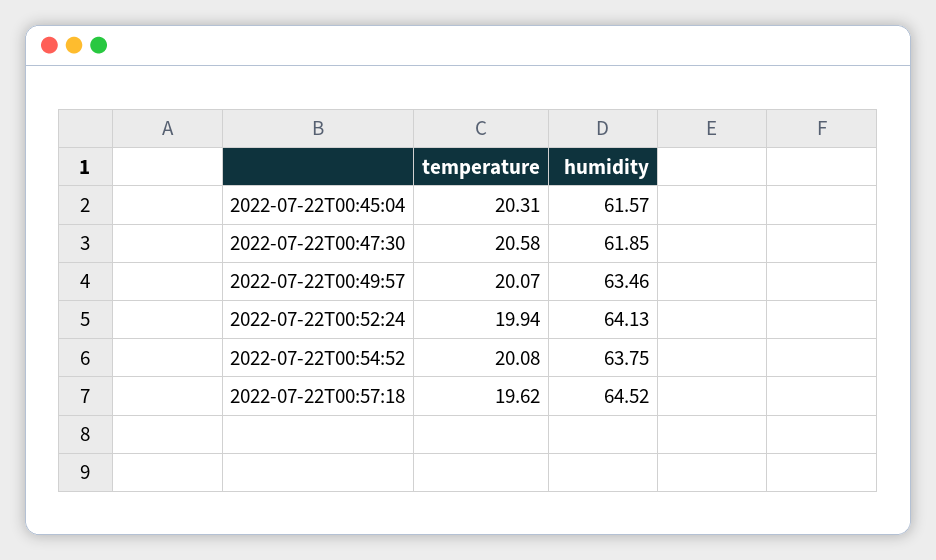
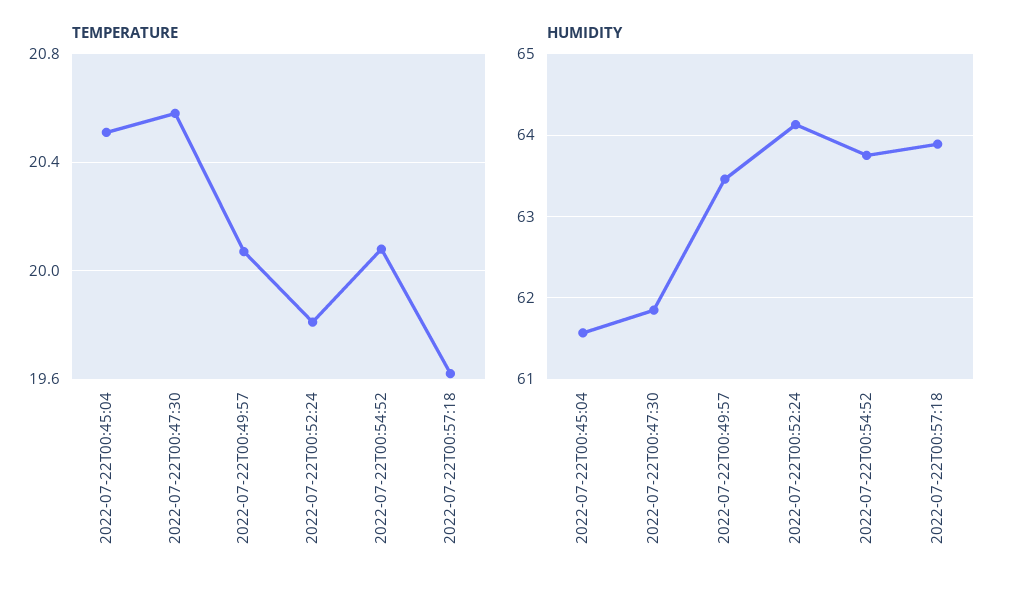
temperature, 2022-07-22T00:45:04: 20.31 -> 20.5
temperature, 2022-07-22T00:52:24: 19.94 -> 19.8
humidity, 2022-07-22T00:57:18: 64.52 -> 63.9

